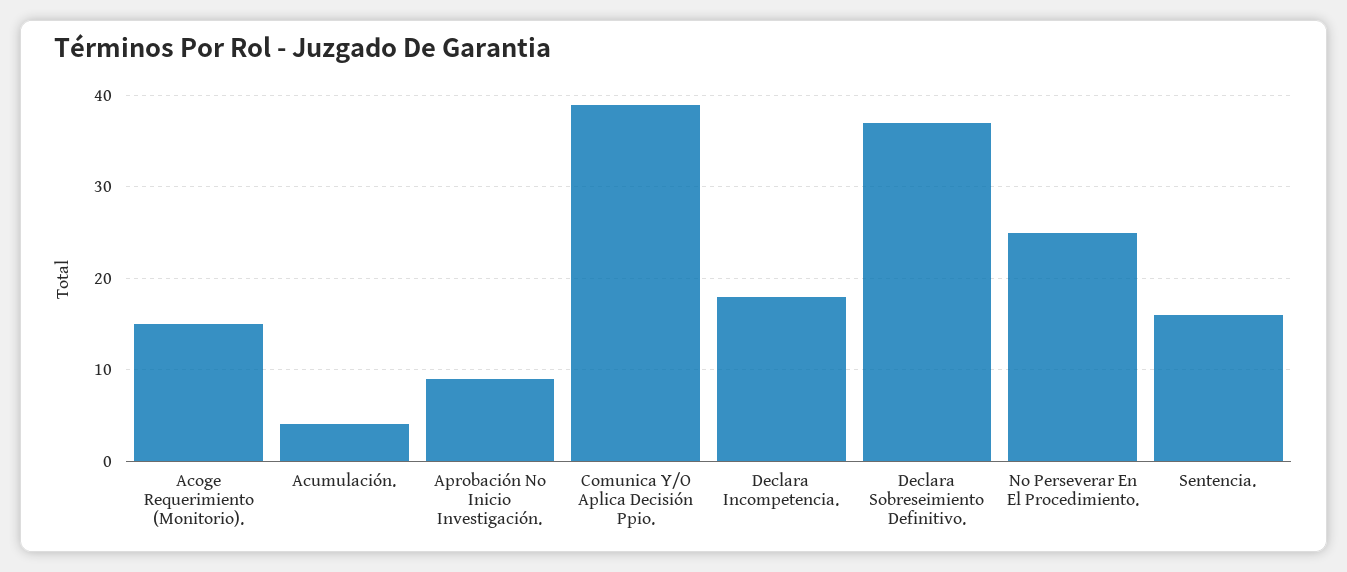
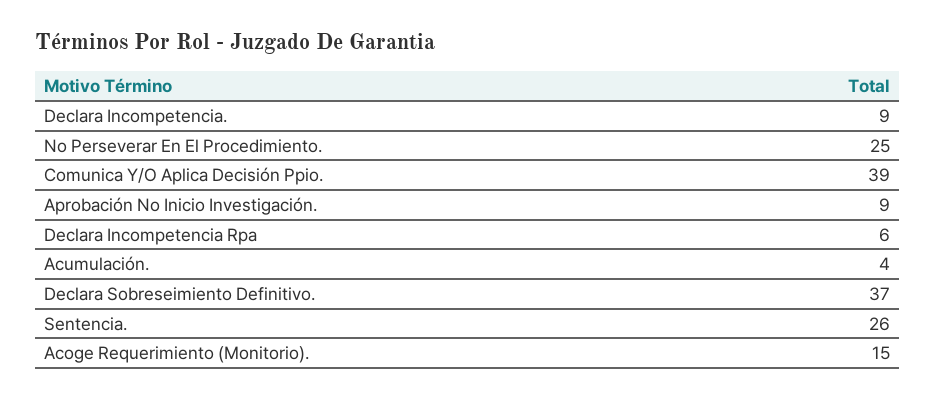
Declara Incompetencia.: 18 -> 9
Sentencia.: 16 -> 26
Declara Incompetencia Rpa: none -> 6

